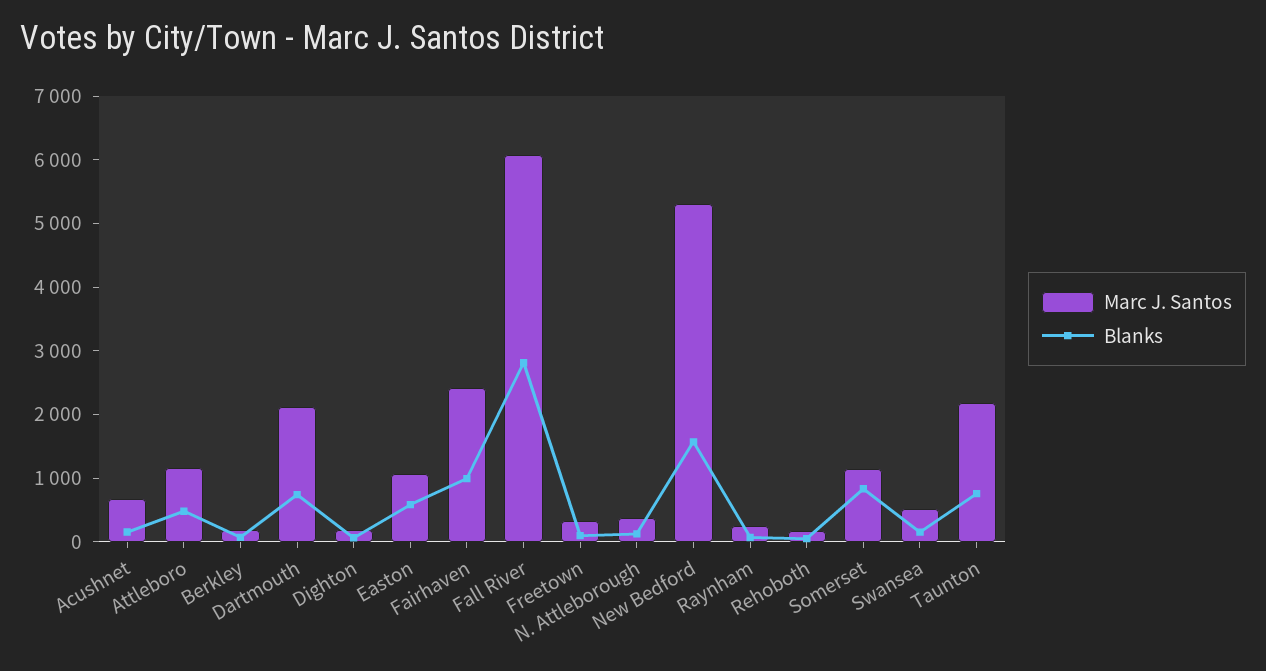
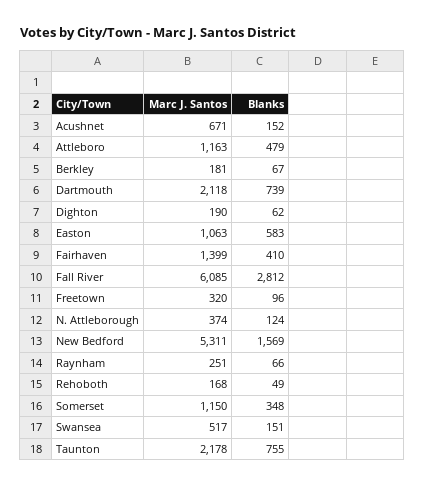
Marc J. Santos, Fairhaven: 2400 -> 1399
Blanks, Fairhaven: 1000 -> 410
Blanks, Somerset: 800 -> 348

